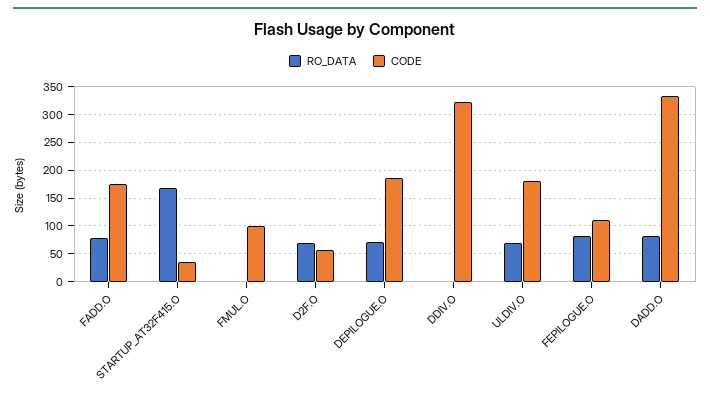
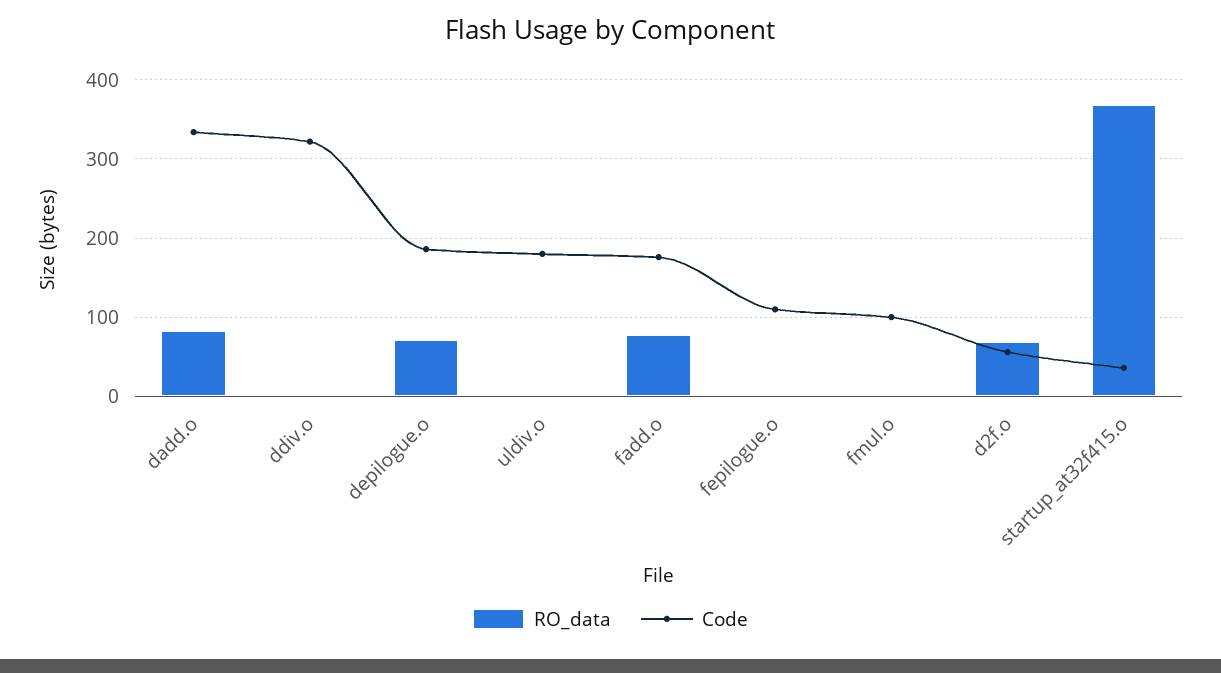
RO_DATA, STARTUP_AT32F415.O: 175 -> 370
RO_DATA, ULDIV.O: 75 -> 0
RO_DATA, FEPILOGUE.O: 75 -> 0

